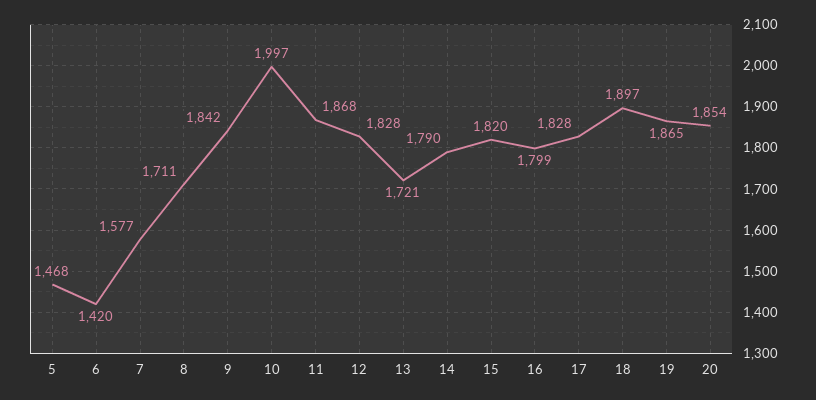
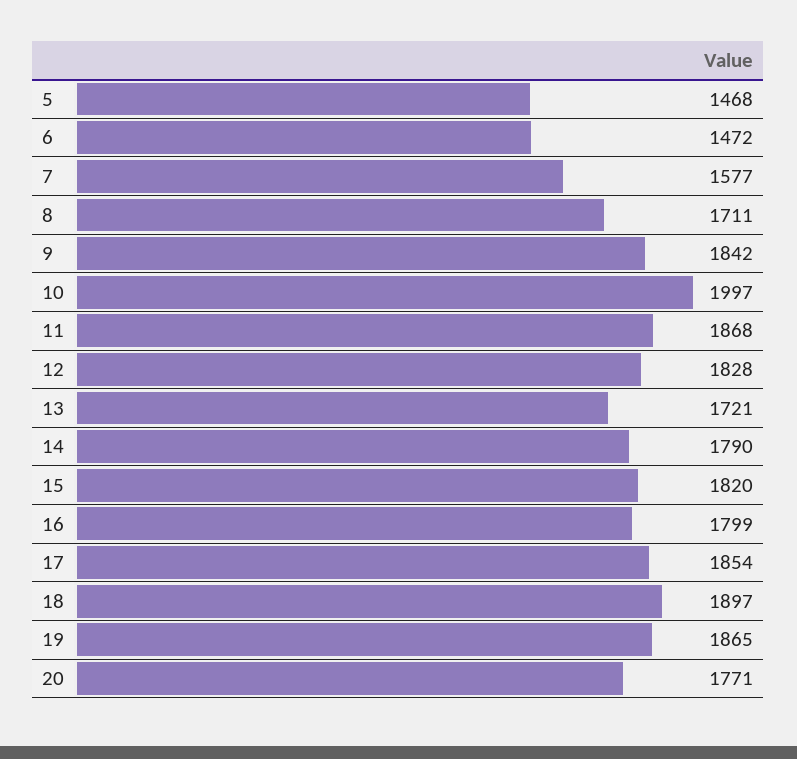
6: 1420 -> 1472
17: 1828 -> 1854
20: 1854 -> 1771

